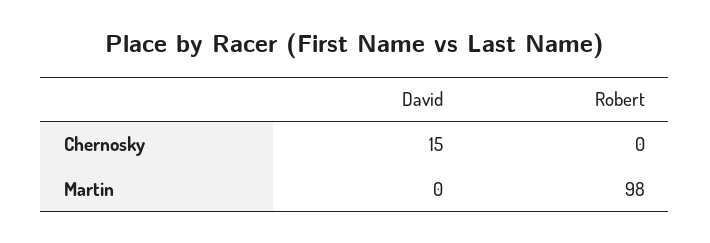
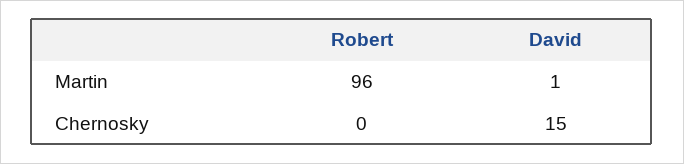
David, Martin: 0 -> 1
Robert, Martin: 98 -> 96

